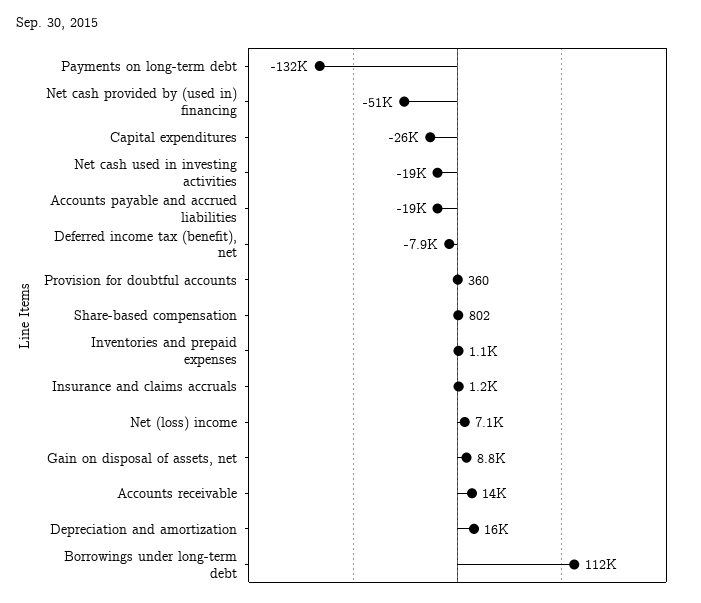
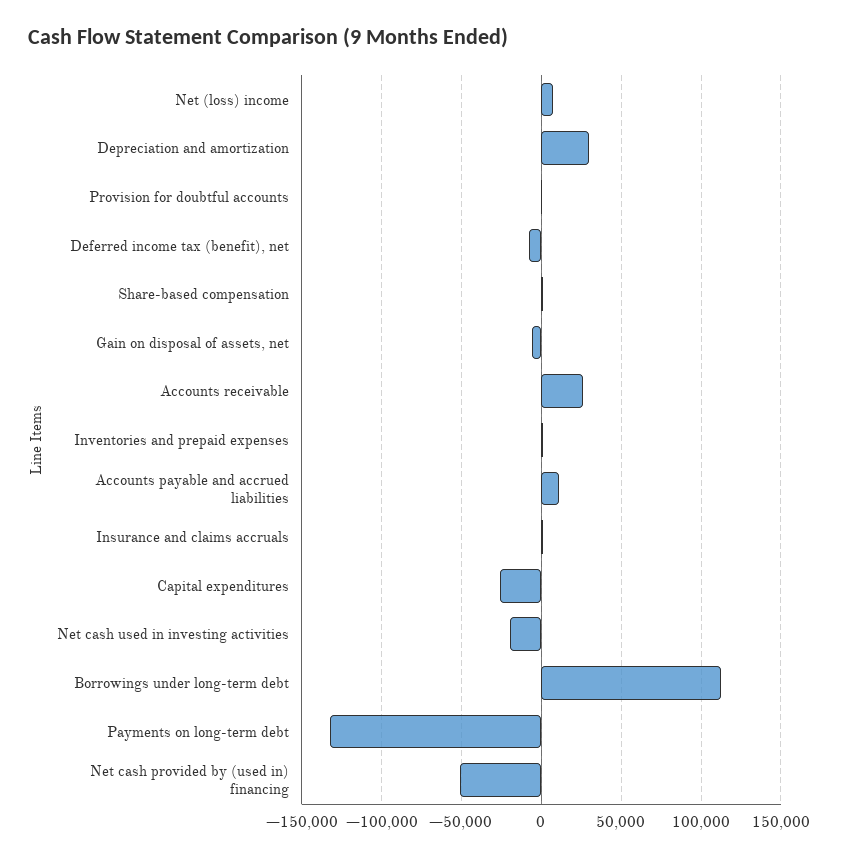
Accounts payable and accrued liabilities: -19000 -> 10000
Gain on disposal of assets, net: 8800 -> -5000
Accounts receivable: 14000 -> 25000
Depreciation and amortization: 16000 -> 30000

